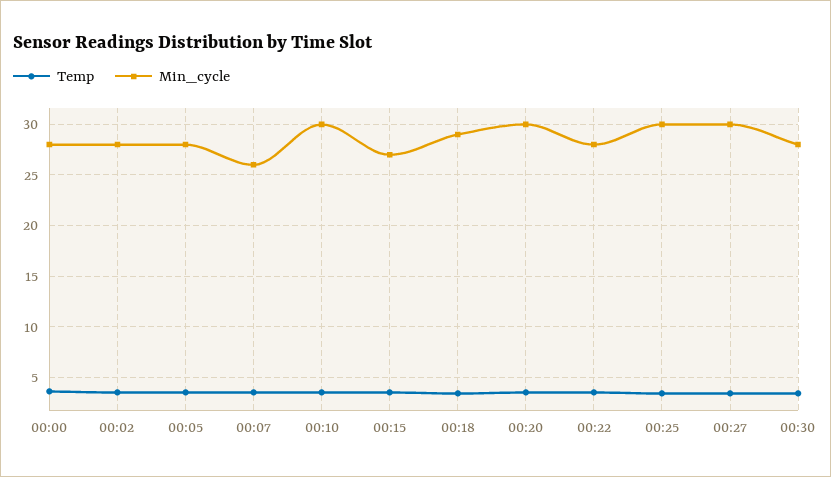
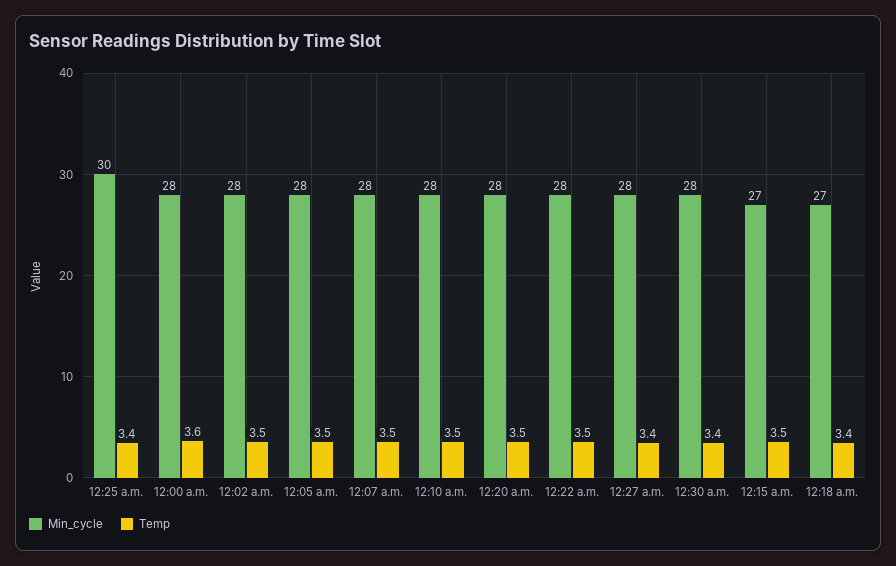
Min_cycle, 00:07: 26 -> 28
Min_cycle, 00:10: 30 -> 28
Min_cycle, 00:18: 29 -> 27
Min_cycle, 00:20: 30 -> 28
Min_cycle, 00:27: 30 -> 28

